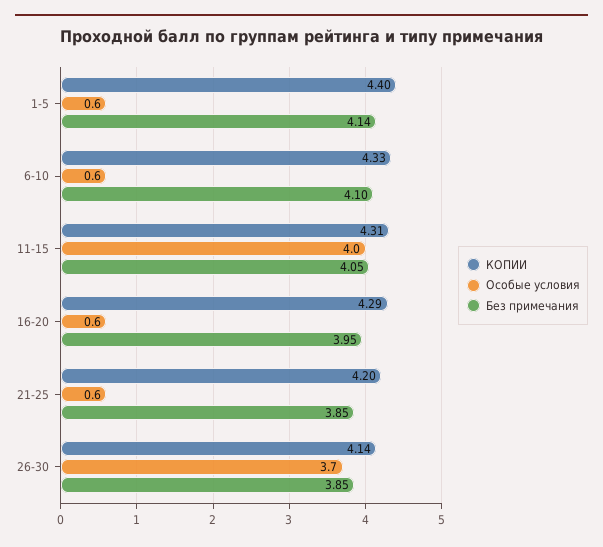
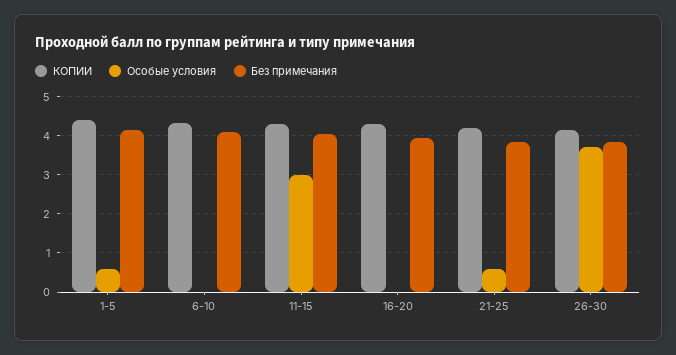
Особые условия, 6-10: 0.6 -> 0
Особые условия, 11-15: 4 -> 3
Особые условия, 16-20: 0.6 -> 0

